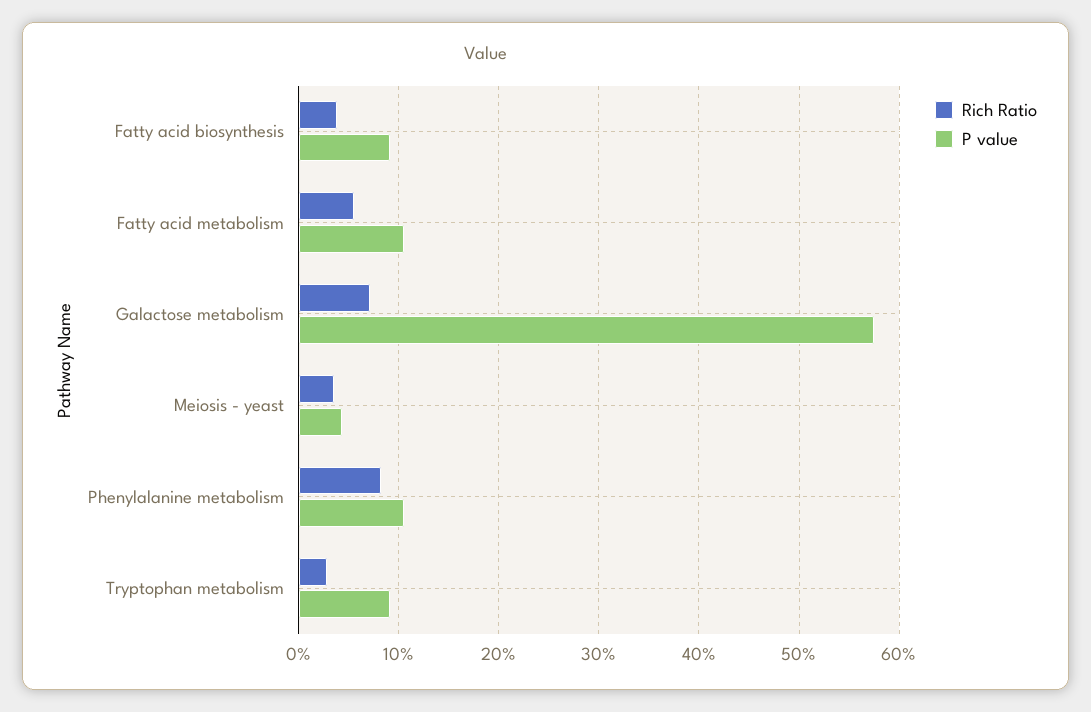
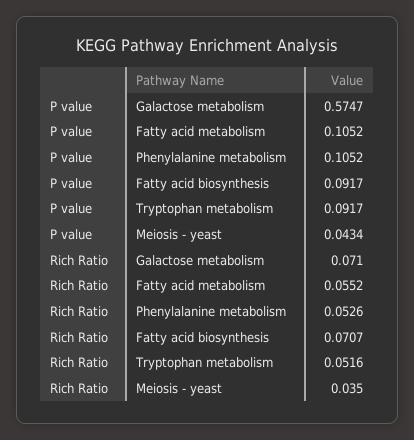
Rich Ratio, Fatty acid biosynthesis: 0.04 -> 0.0707
Rich Ratio, Phenylalanine metabolism: 0.08 -> 0.0526
Rich Ratio, Tryptophan metabolism: 0.03 -> 0.0516

